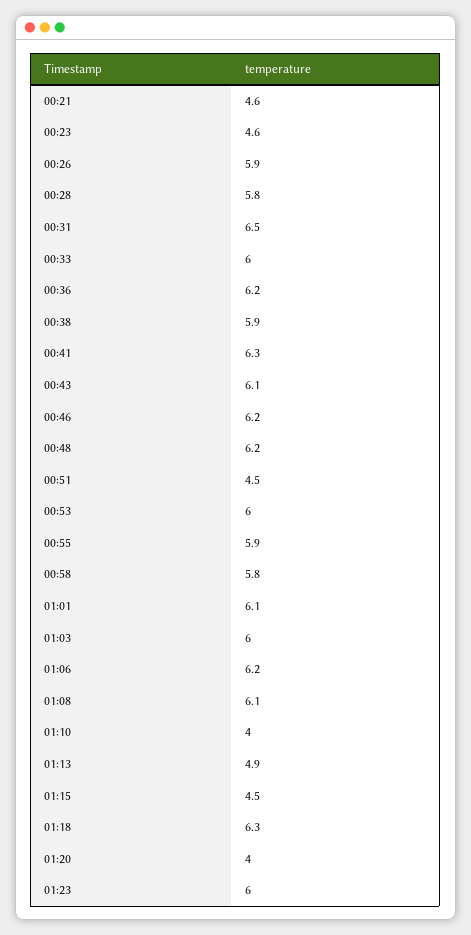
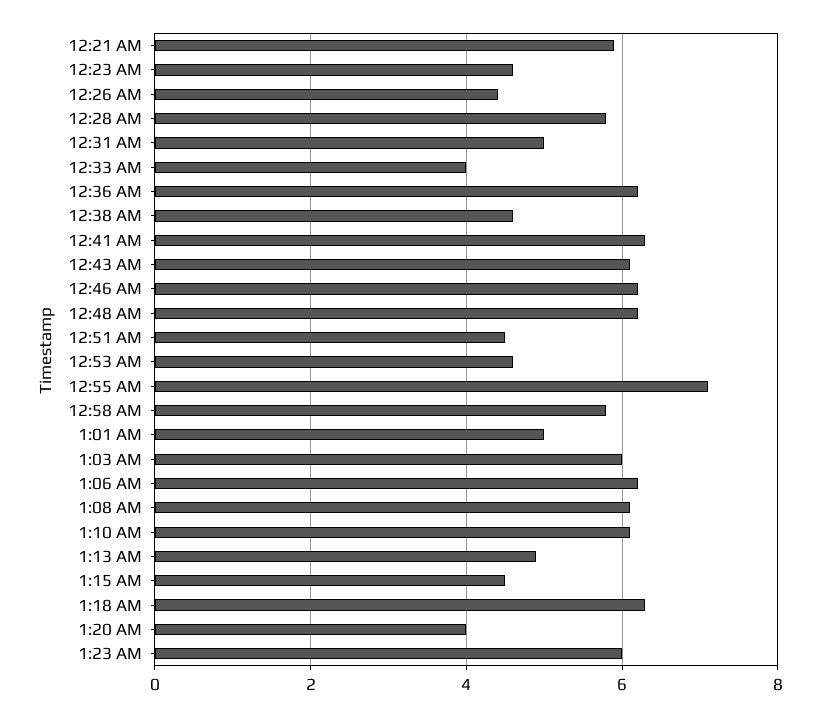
00:21: 4.6 -> 6
00:26: 5.9 -> 4.5
00:31: 6.5 -> 5
00:33: 6 -> 4
00:38: 5.9 -> 4.5
00:53: 6 -> 4.5
00:55: 5.9 -> 7
01:01: 6.1 -> 5
01:10: 4 -> 6

